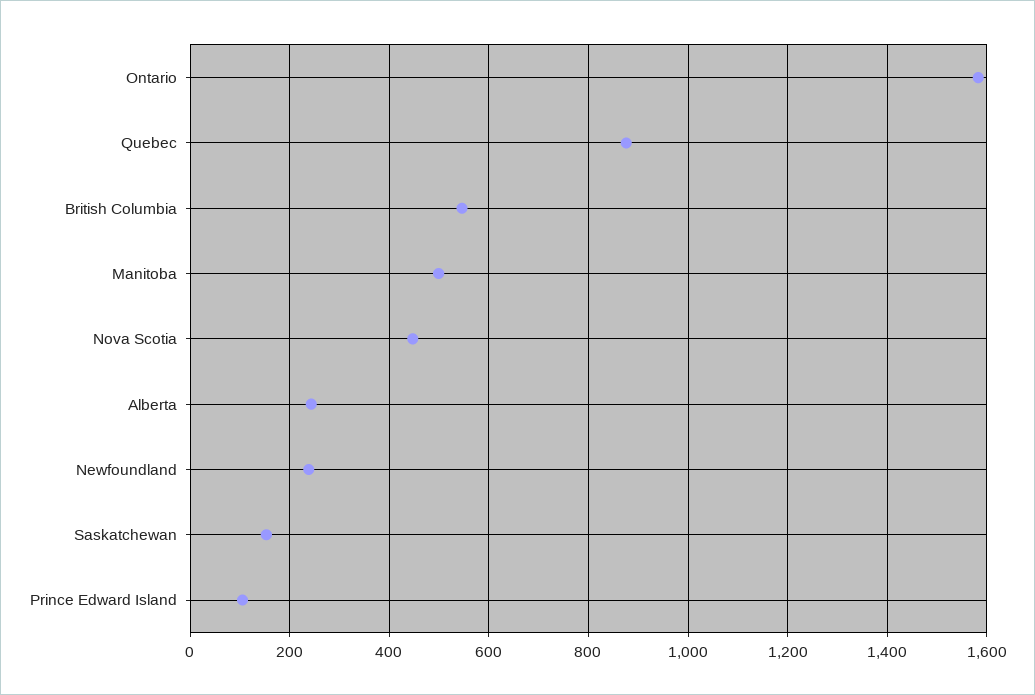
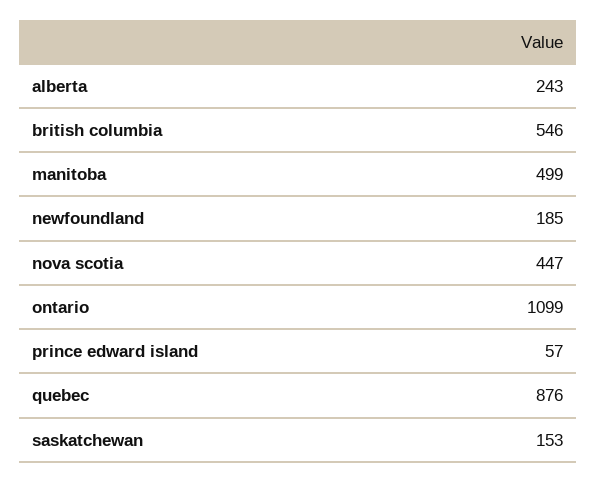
Ontario: 1580 -> 1099
Newfoundland: 240 -> 185
Prince Edward Island: 100 -> 57

